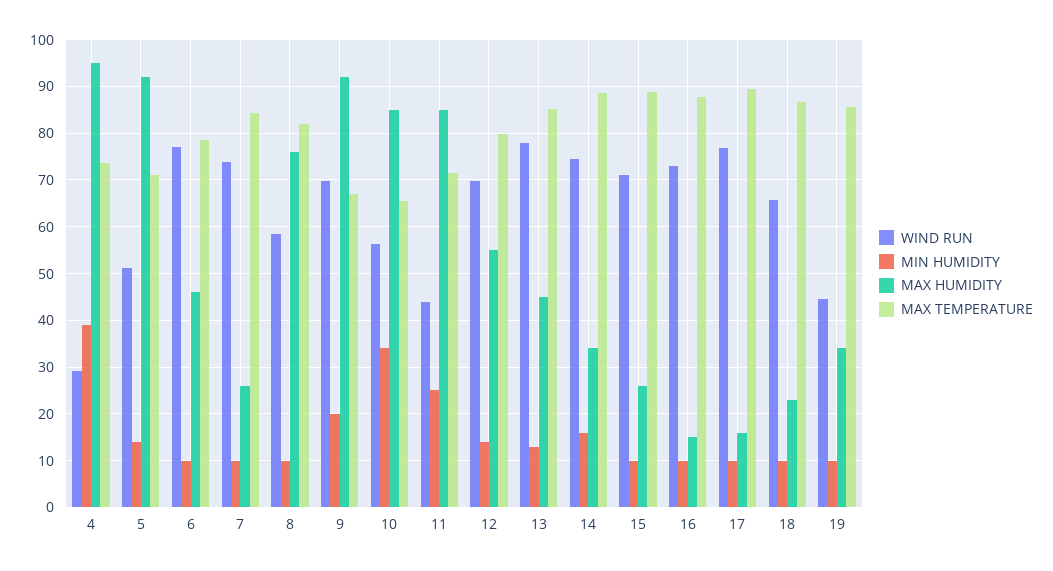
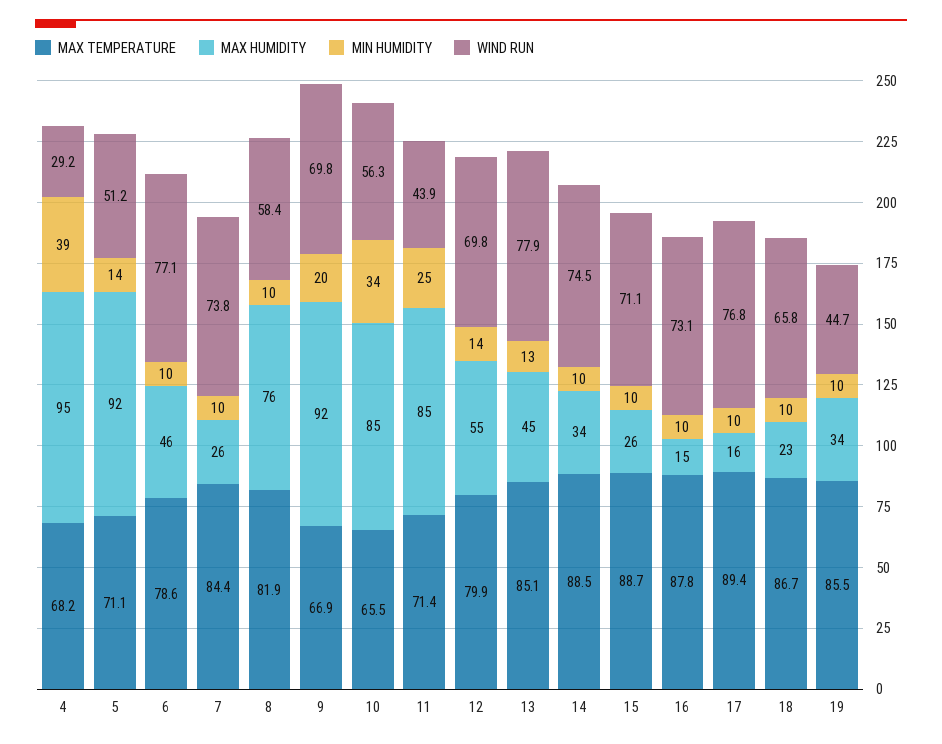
MAX TEMPERATURE, 4: 74 -> 68.2
MIN HUMIDITY, 14: 16 -> 10

